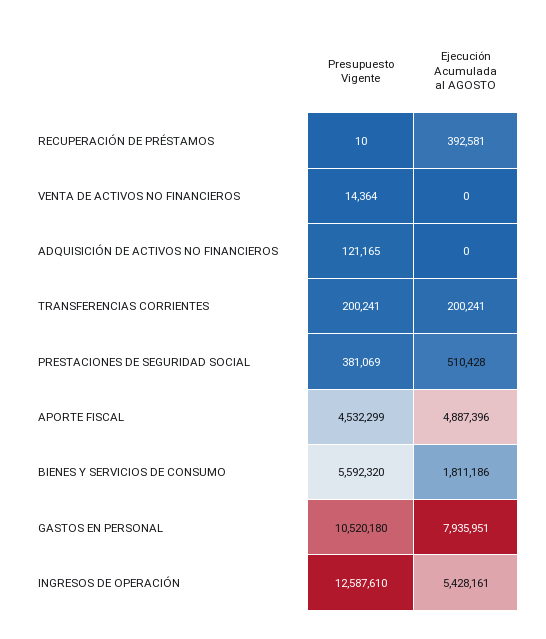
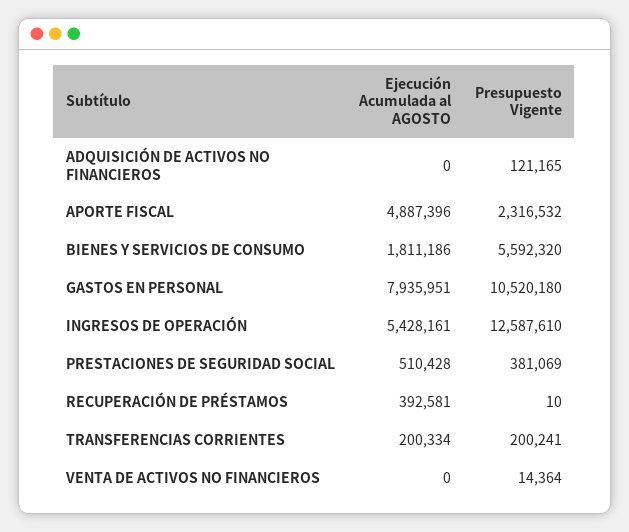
Ejecución Acumulada al AGOSTO, TRANSFERENCIAS CORRIENTES: 200241 -> 200334
Presupuesto Vigente, APORTE FISCAL: 4532299 -> 2316532

